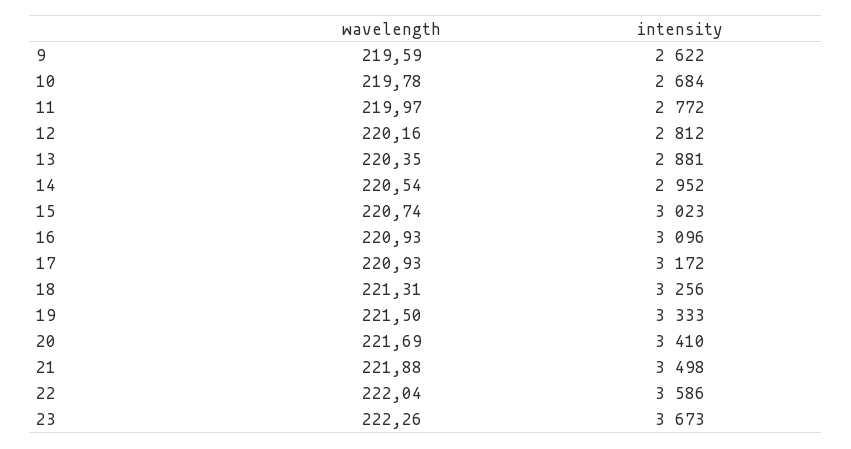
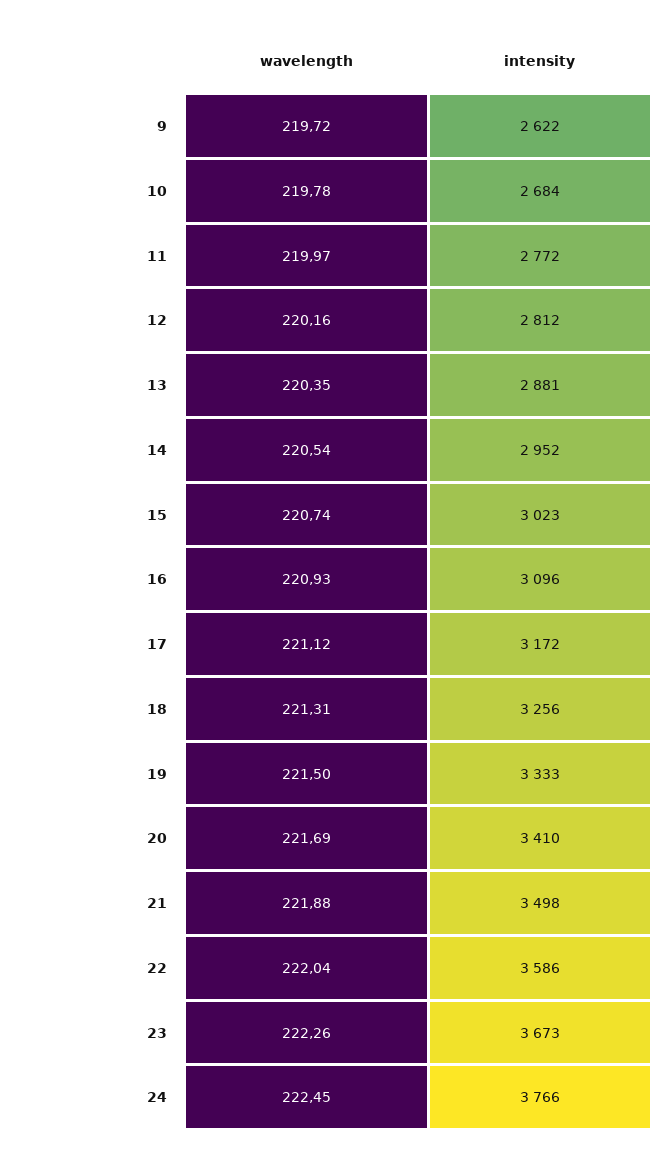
wavelength, 9: 219.59 -> 219.72
wavelength, 17: 220.93 -> 221.12
wavelength, 24: none -> 222.45
intensity, 24: none -> 3766

